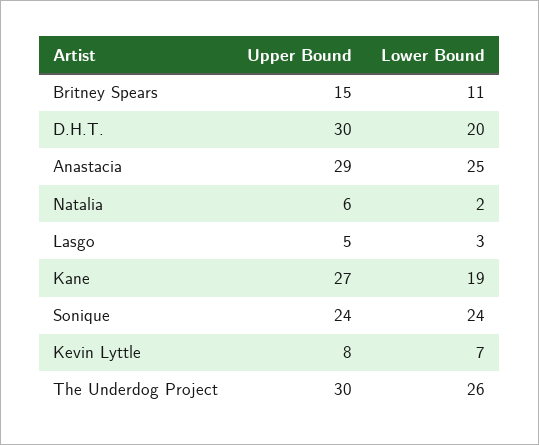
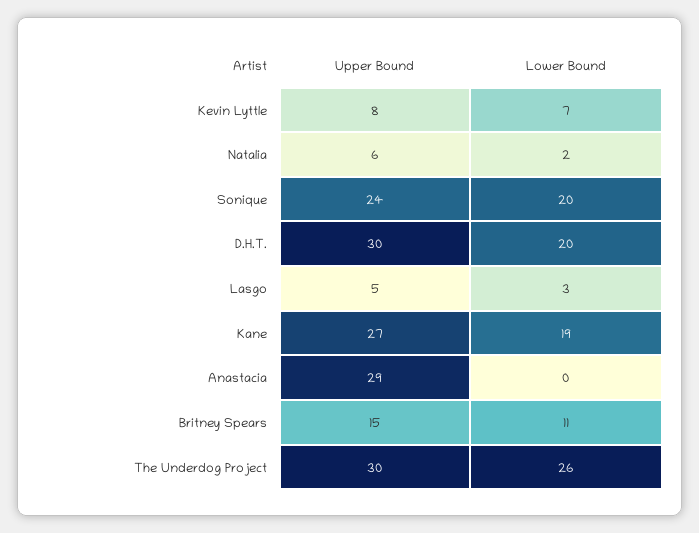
Lower Bound, Anastacia: 25 -> 0
Lower Bound, Sonique: 24 -> 20

